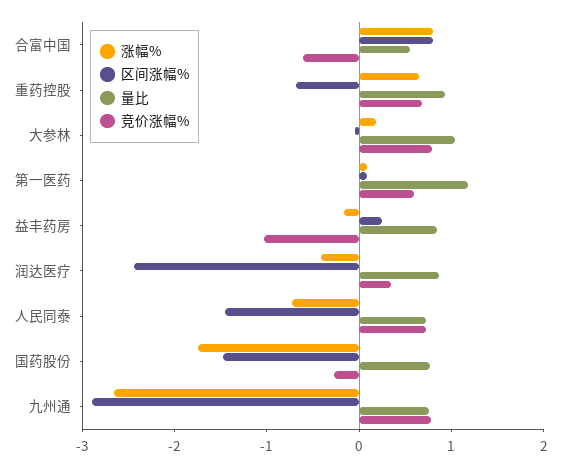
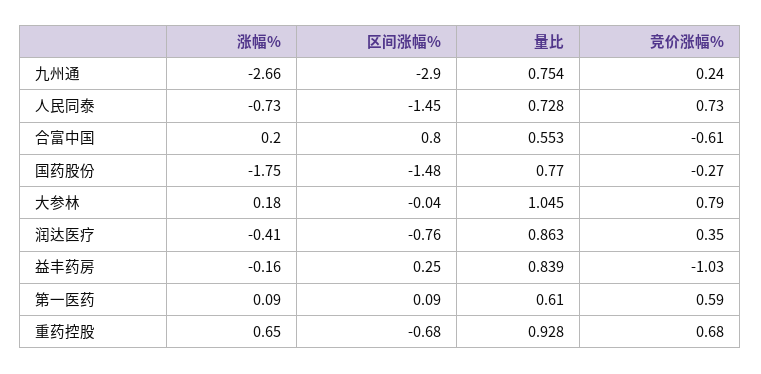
涨幅%, 合富中国: 0.8 -> 0.2
量比, 第一医药: 1.2 -> 0.61
区间涨幅%, 润达医疗: -2.4 -> -0.76
竞价涨幅%, 九州通: 0.8 -> 0.24

